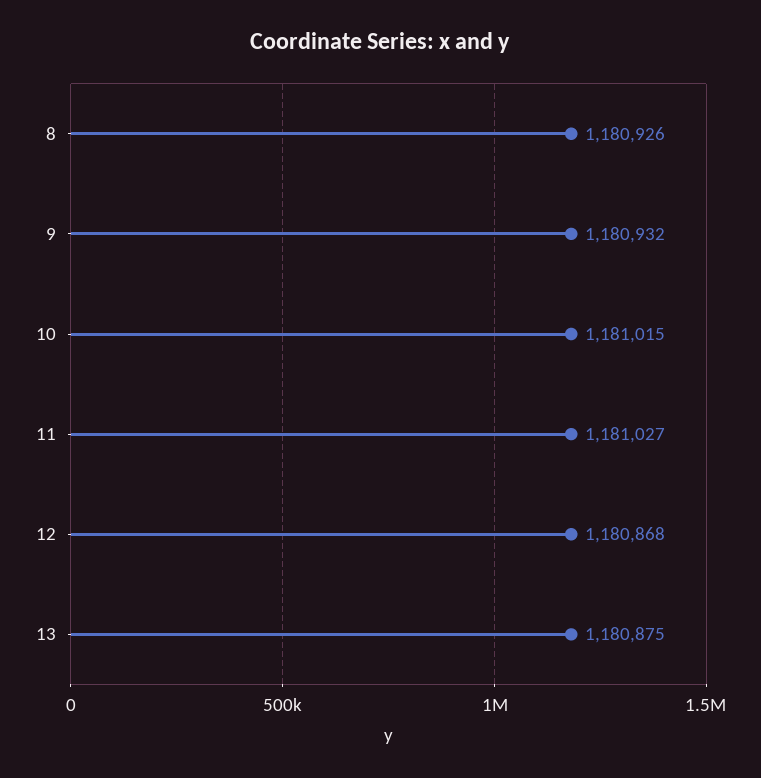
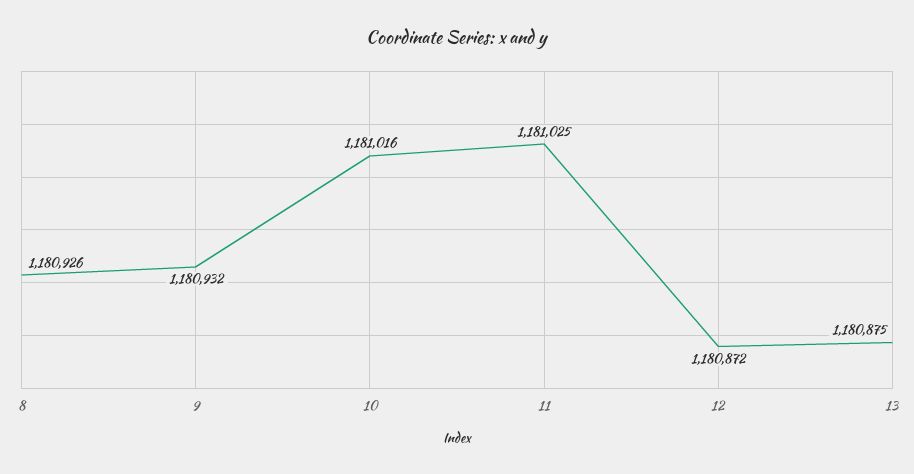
10: 1181015 -> 1181016
11: 1181027 -> 1181025
12: 1180868 -> 1180872

